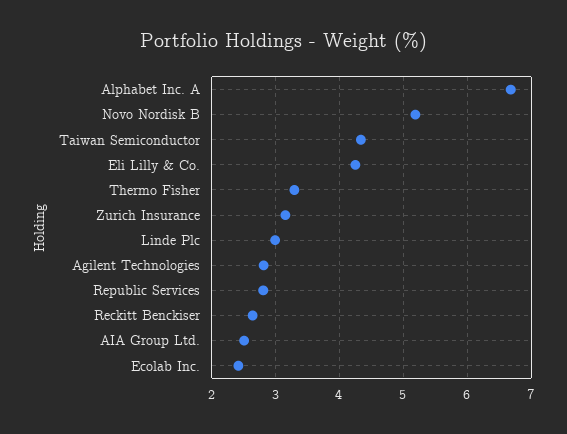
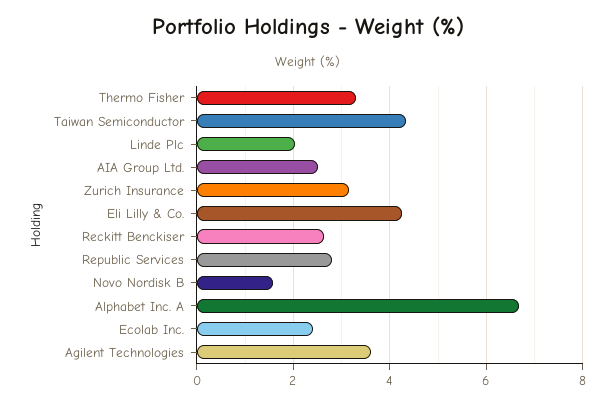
Novo Nordisk B: 5.2 -> 1.6
Linde Plc: 3 -> 2
Agilent Technologies: 2.8 -> 3.6

